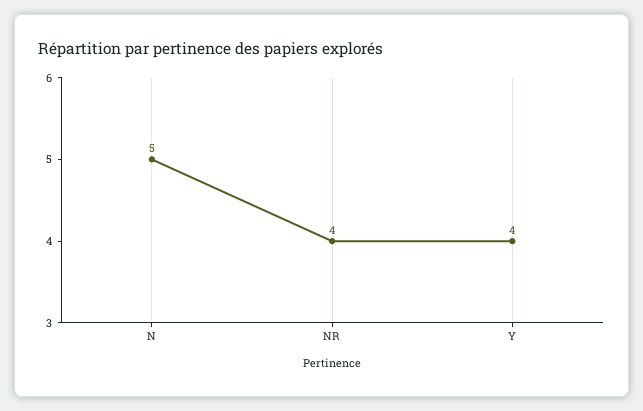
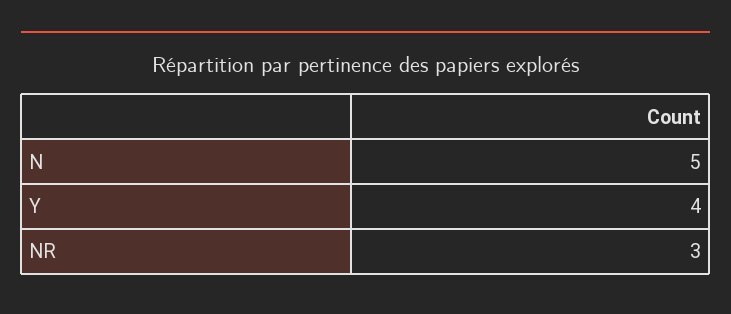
NR: 4 -> 3

